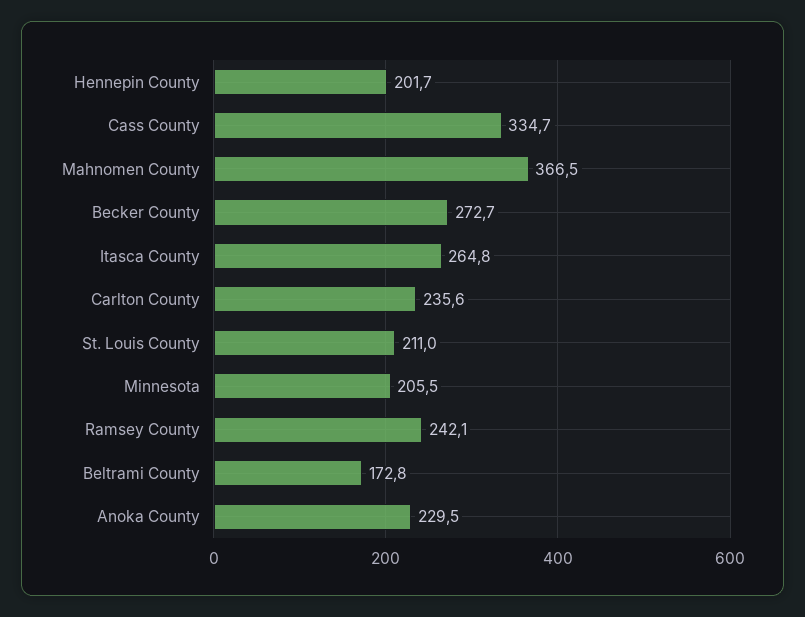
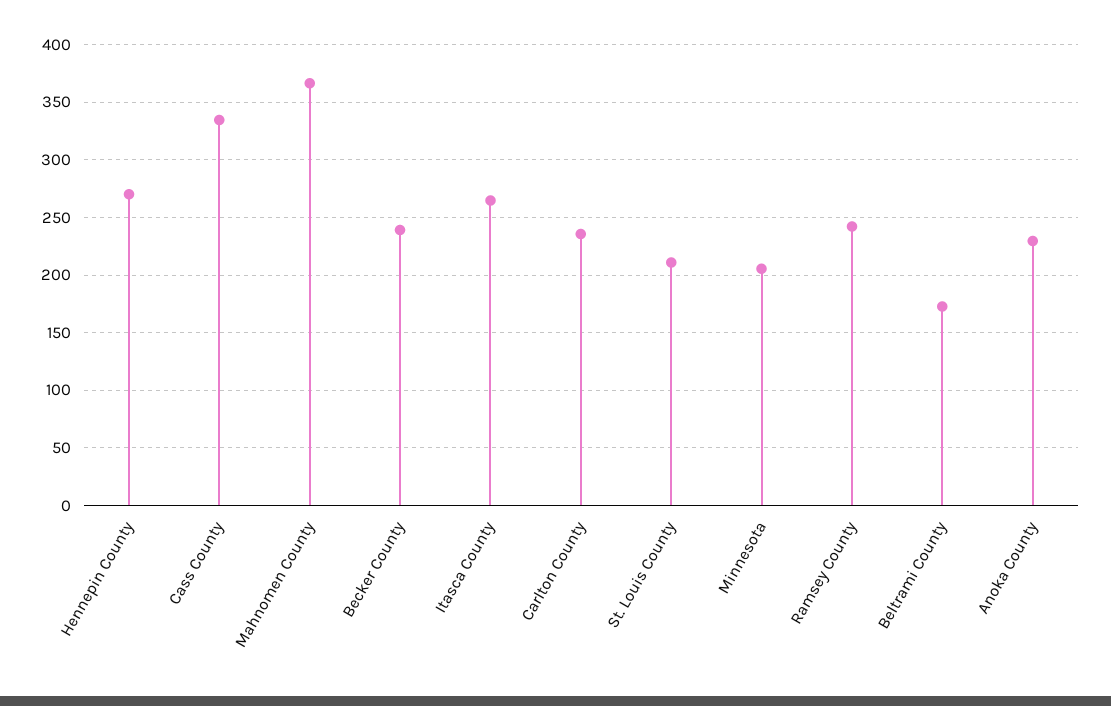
Hennepin County: 201.7 -> 270
Becker County: 272.7 -> 240

